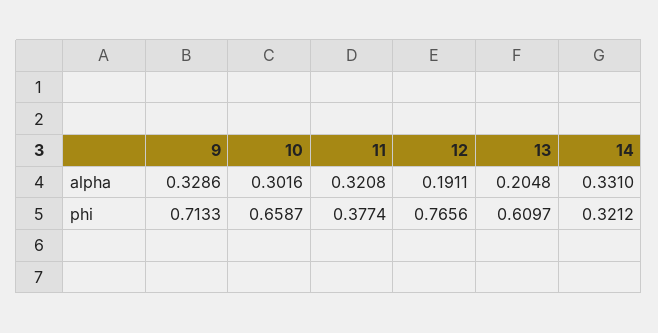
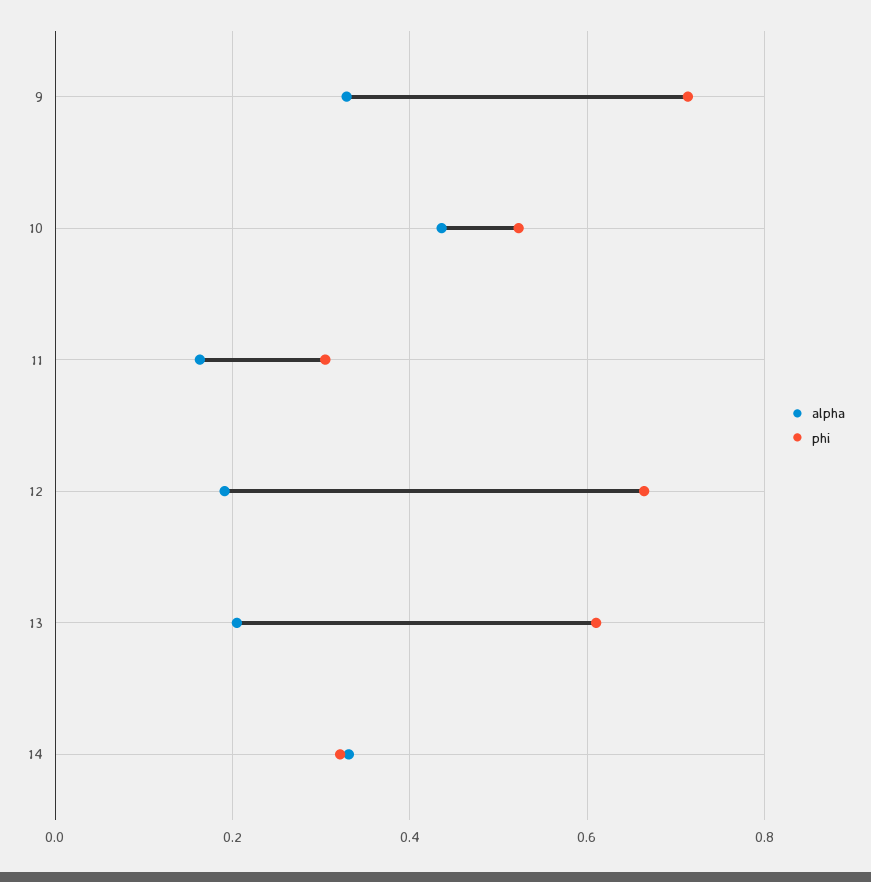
alpha, 10: 0.3016 -> 0.44
alpha, 11: 0.3208 -> 0.16
phi, 10: 0.6587 -> 0.52
phi, 11: 0.3774 -> 0.3
phi, 12: 0.7656 -> 0.66

